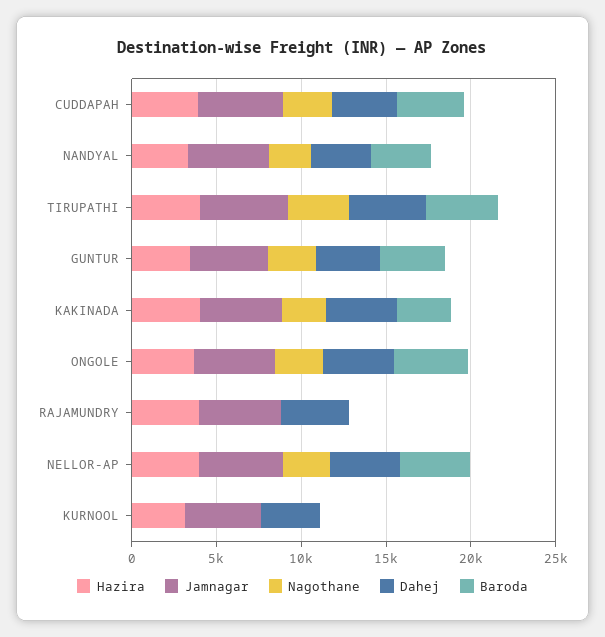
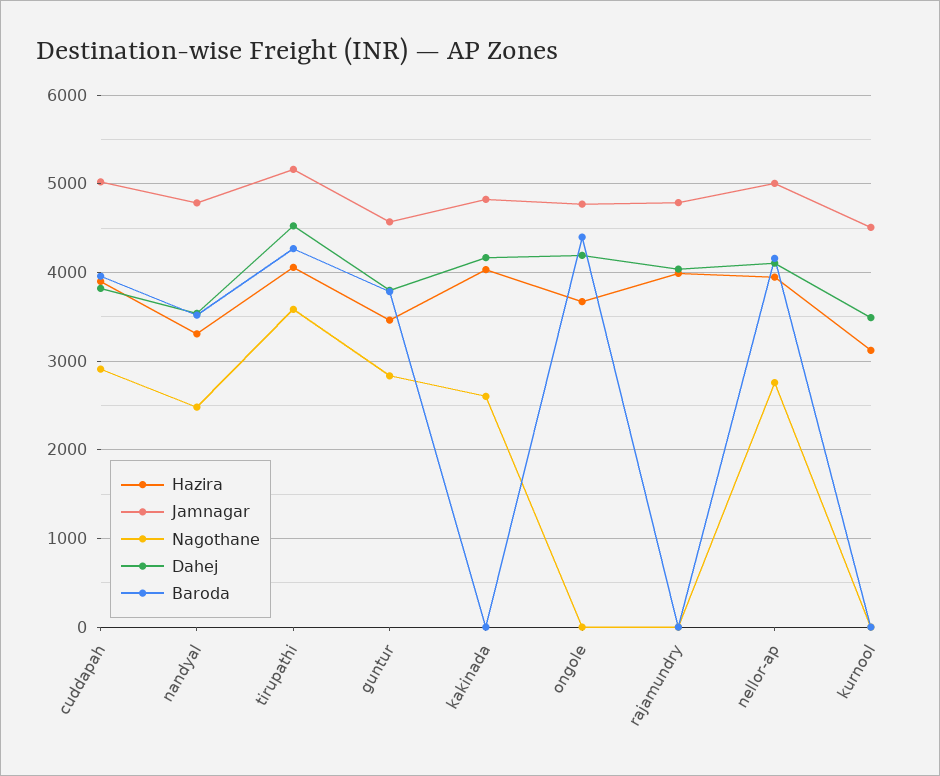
Baroda, KAKINADA: 3000 -> 0
Nagothane, ONGOLE: 3000 -> 0

